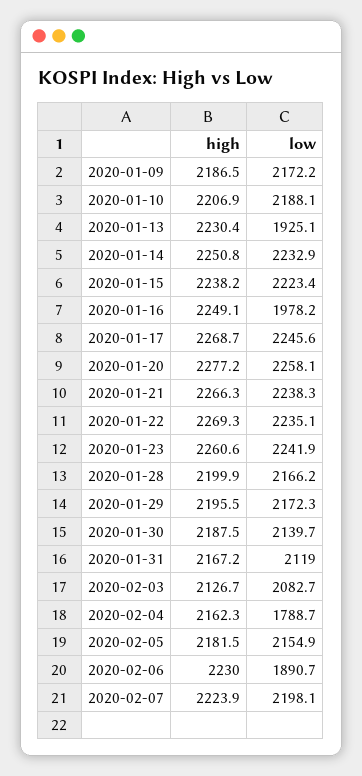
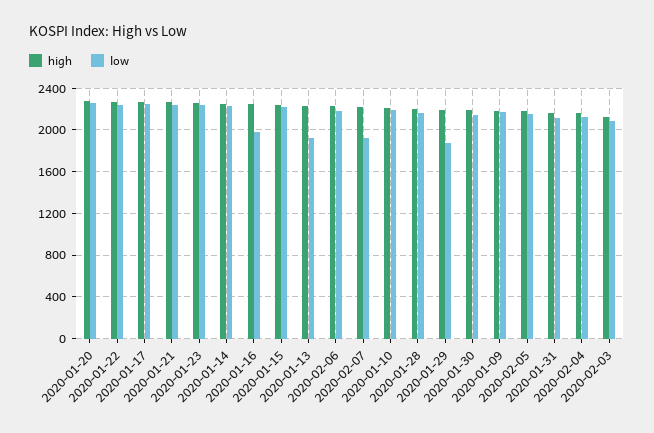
low, 2020-01-29: 2172.3 -> 1900
low, 2020-02-04: 1788.7 -> 2100
low, 2020-02-06: 1890.7 -> 2200
low, 2020-02-07: 2198.1 -> 1900

